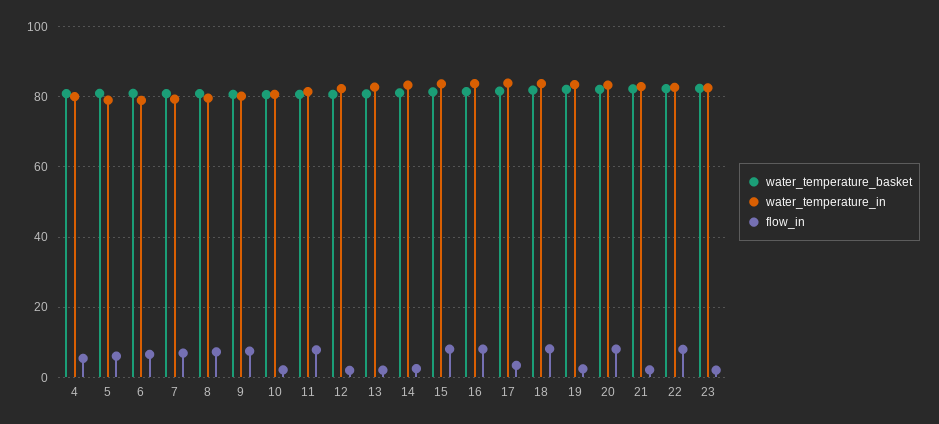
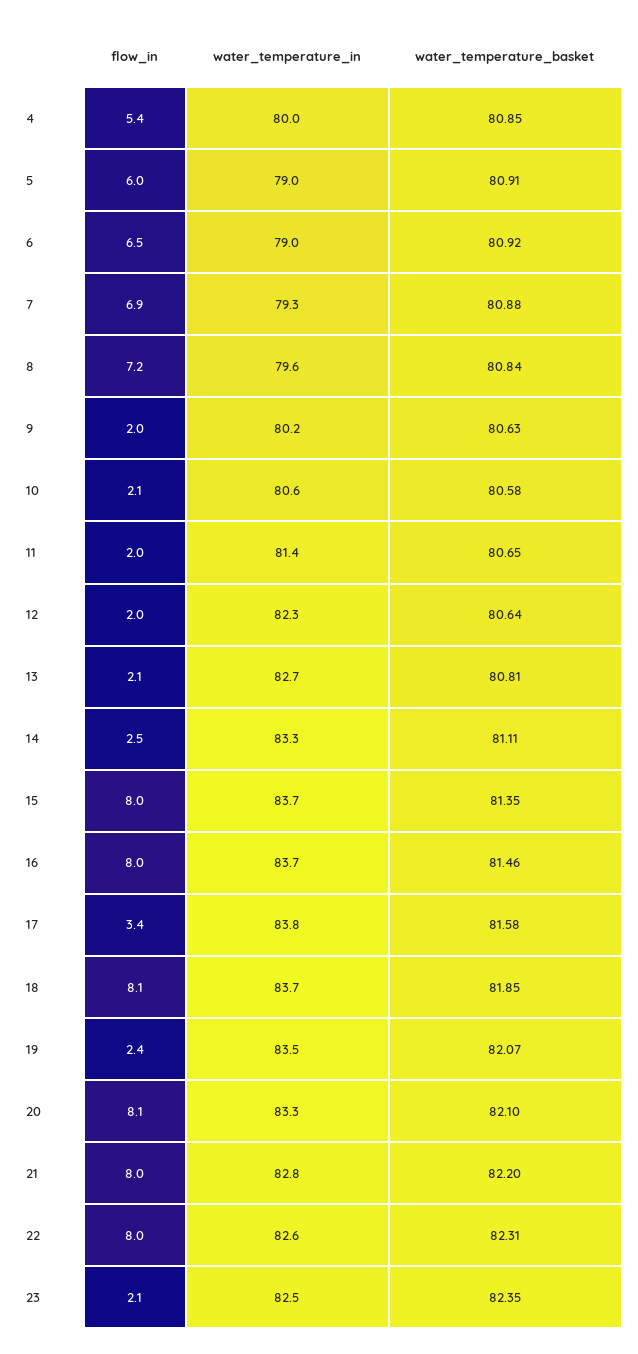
flow_in, 9: 8 -> 2
flow_in, 11: 8 -> 2
flow_in, 21: 2 -> 8

